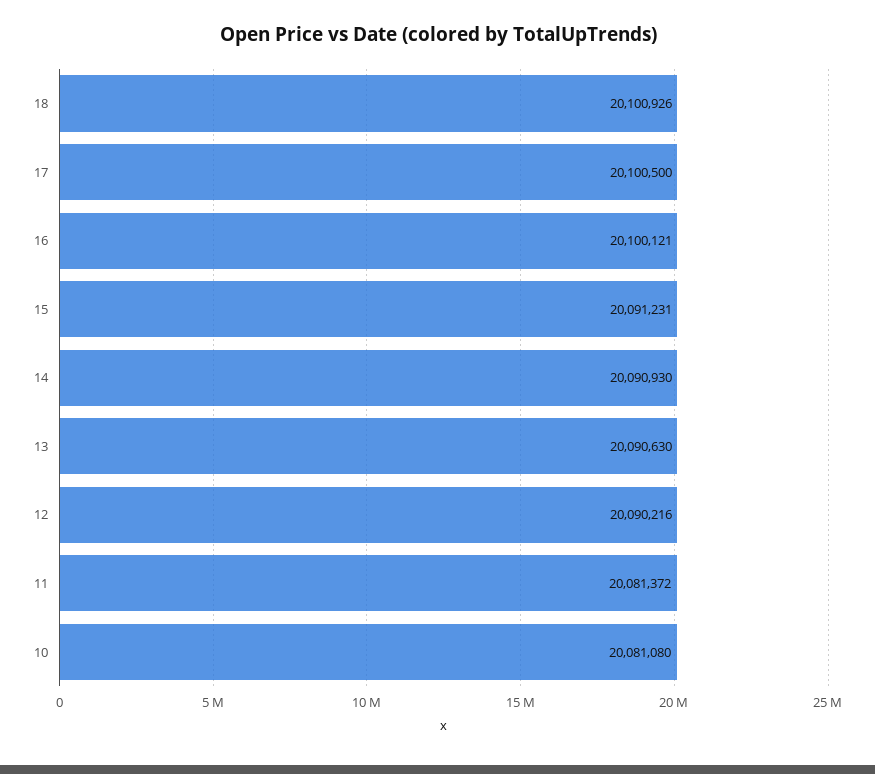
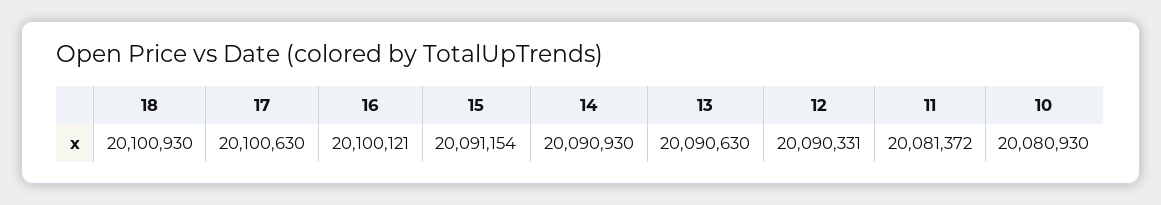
18: 20100926 -> 20100930
17: 20100500 -> 20100630
15: 20091231 -> 20091154
12: 20090216 -> 20090331
10: 20081080 -> 20080930

